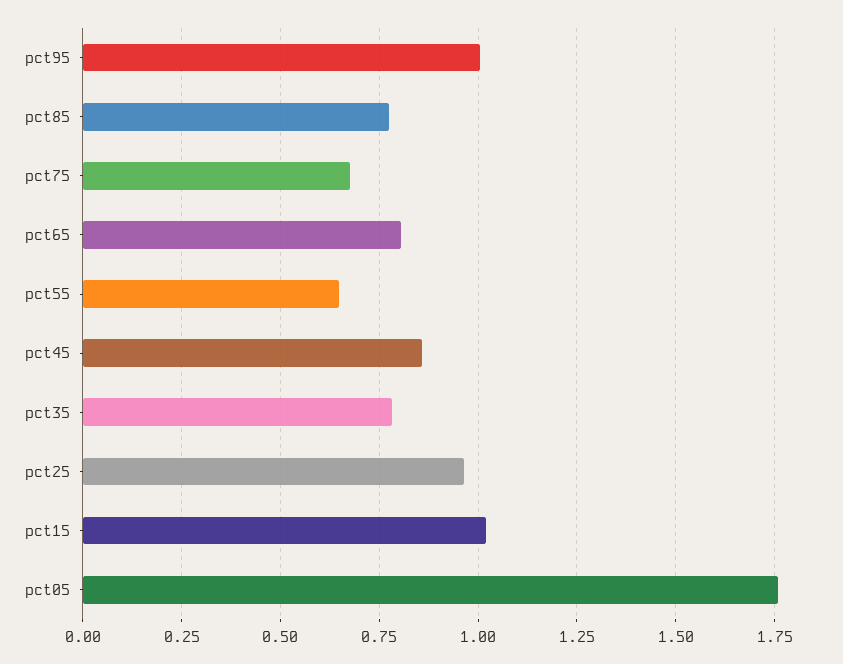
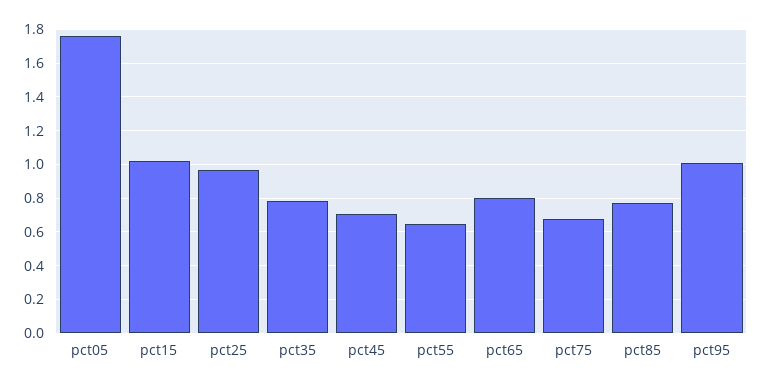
pct45: 0.85 -> 0.7

